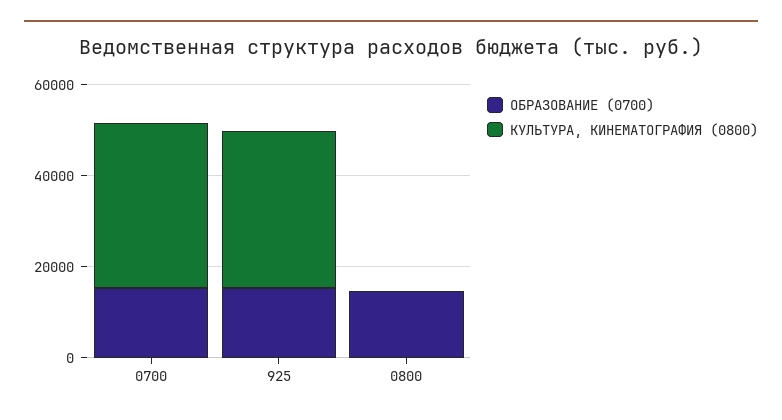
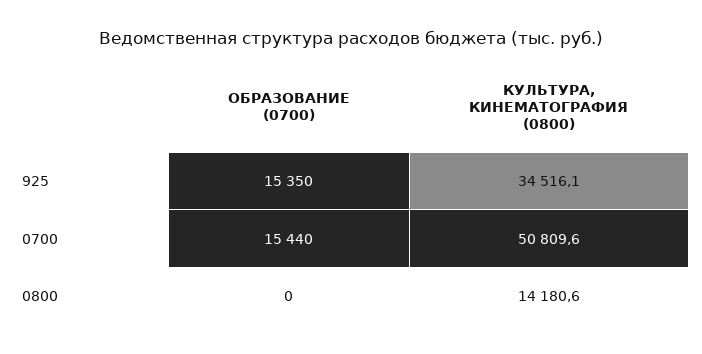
КУЛЬТУРА, КИНЕМАТОГРАФИЯ (0800), 0700: 35000 -> 50809.6
ОБРАЗОВАНИЕ (0700), 0800: 15000 -> 0
КУЛЬТУРА, КИНЕМАТОГРАФИЯ (0800), 0800: 0 -> 14180.6

